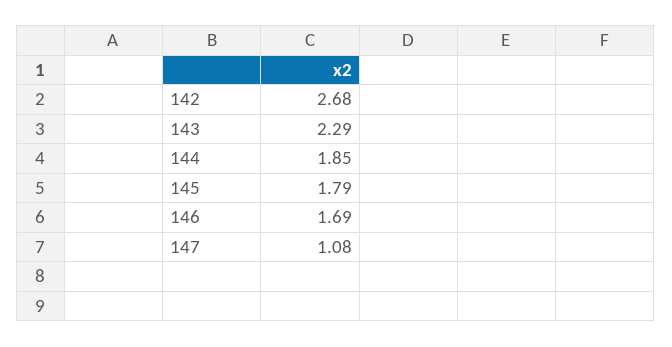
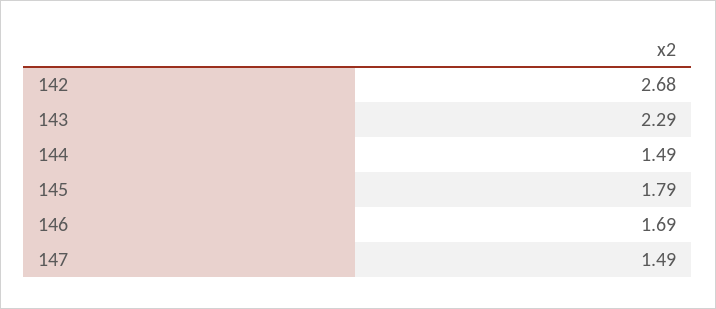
144: 1.85 -> 1.49
147: 1.08 -> 1.49

